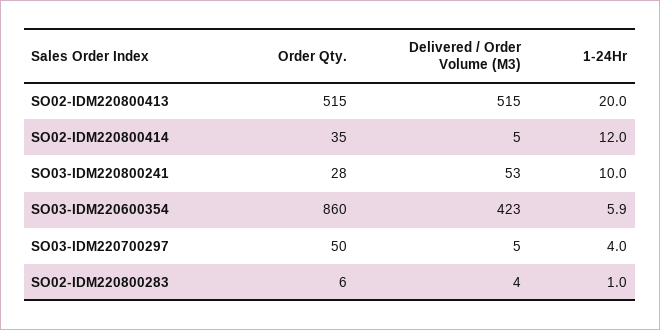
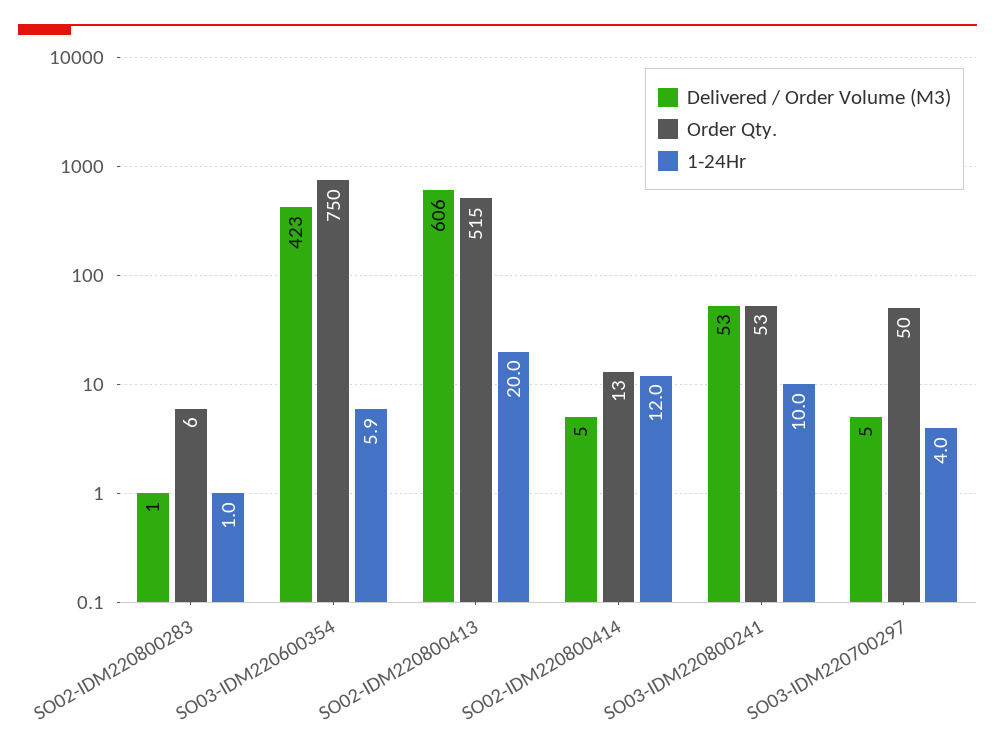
Delivered / Order Volume (M3), SO02-IDM220800413: 515 -> 606
Order Qty., SO02-IDM220800414: 35 -> 13
Order Qty., SO03-IDM220800241: 28 -> 53
Order Qty., SO03-IDM220600354: 860 -> 750
Delivered / Order Volume (M3), SO02-IDM220800283: 4 -> 1

